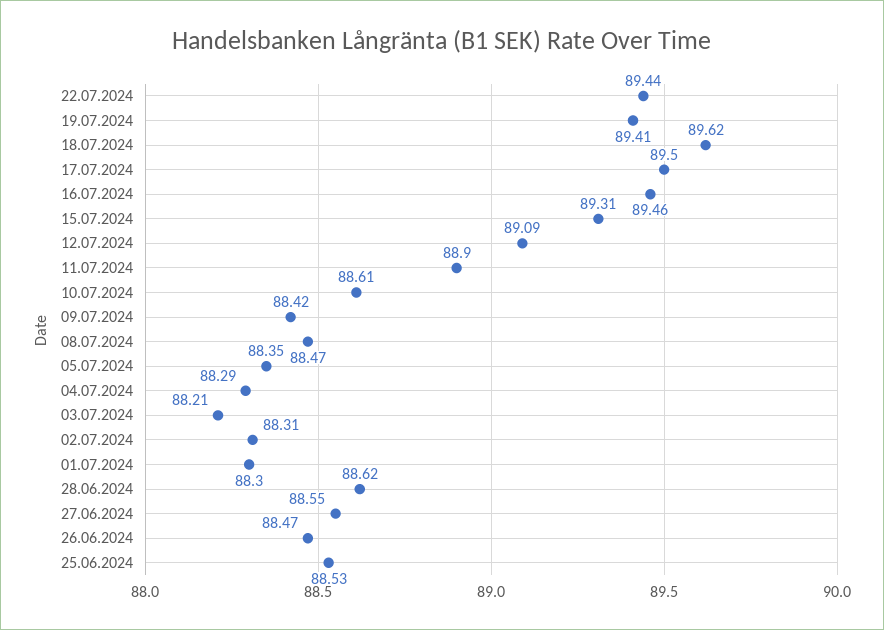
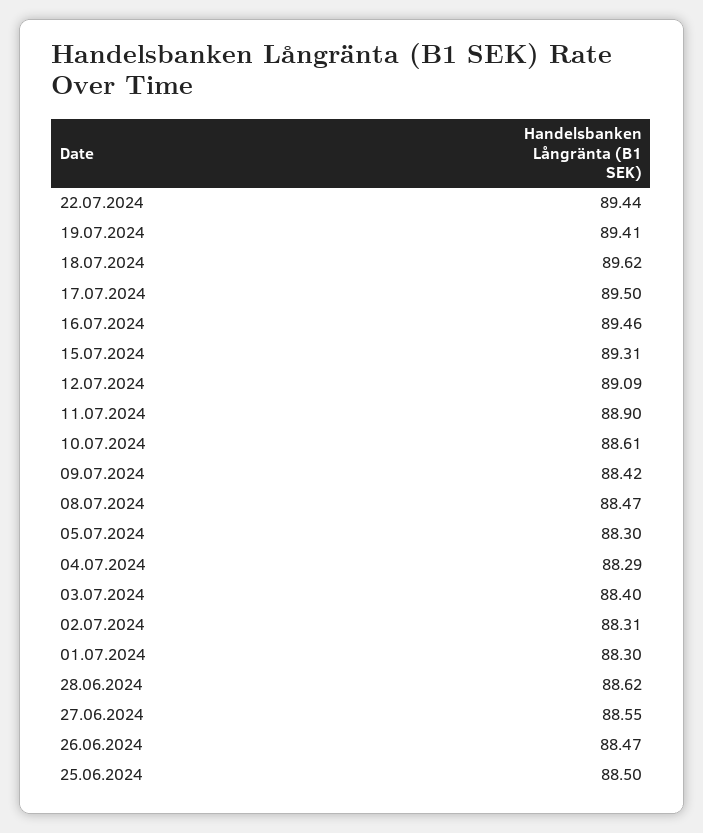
05.07.2024: 88.35 -> 88.3
03.07.2024: 88.21 -> 88.4
25.06.2024: 88.53 -> 88.5

